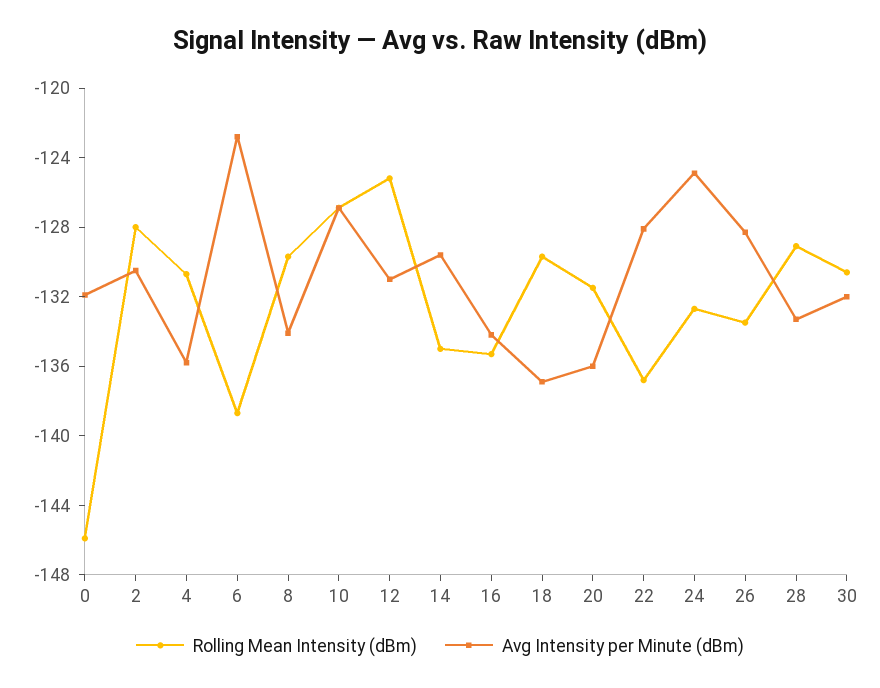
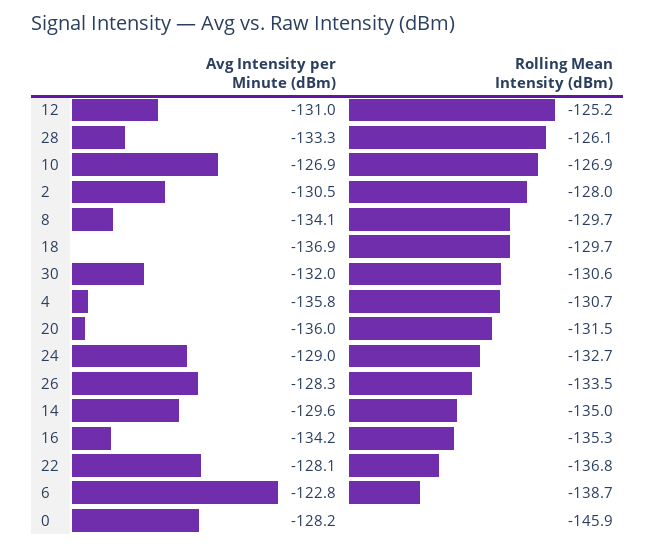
Avg Intensity per Minute (dBm), 0: -132 -> -128.2
Avg Intensity per Minute (dBm), 24: -125 -> -129
Rolling Mean Intensity (dBm), 28: -129 -> -126.1

